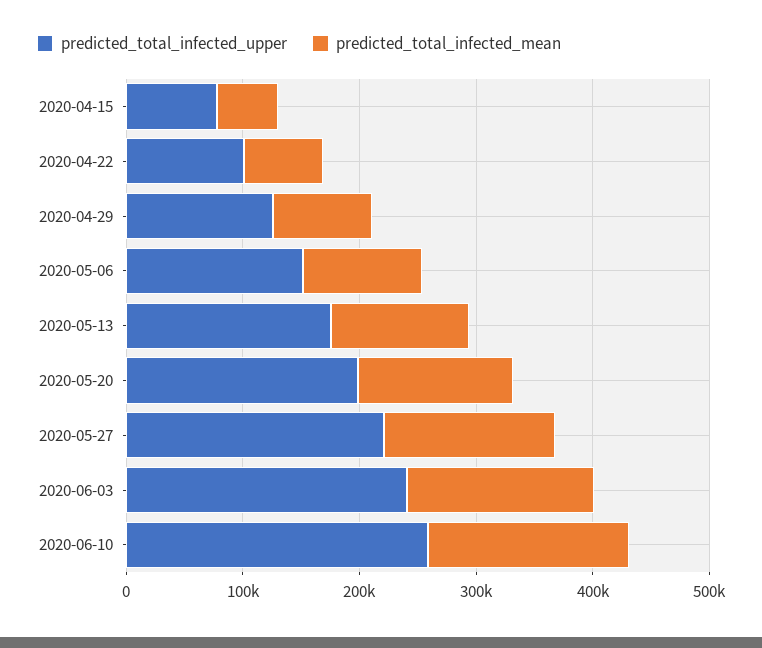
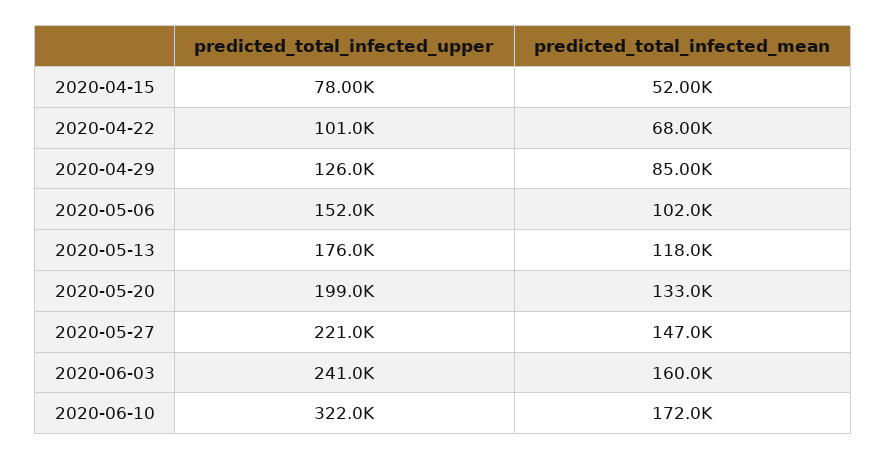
predicted_total_infected_upper, 2020-06-10: 260000 -> 322000

